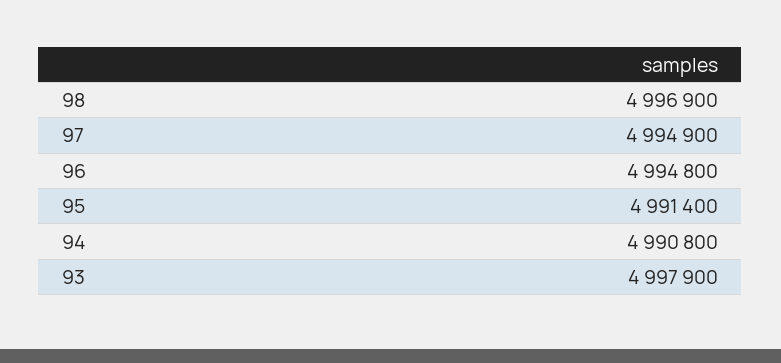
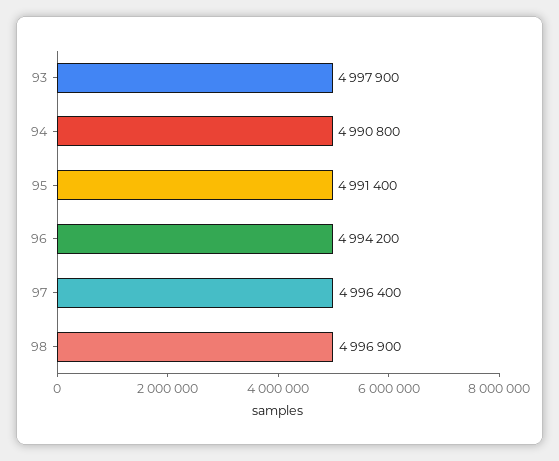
97: 4994900 -> 4996400
96: 4994800 -> 4994200

